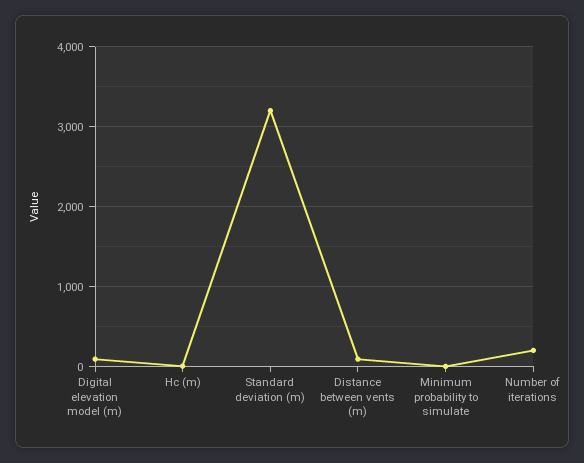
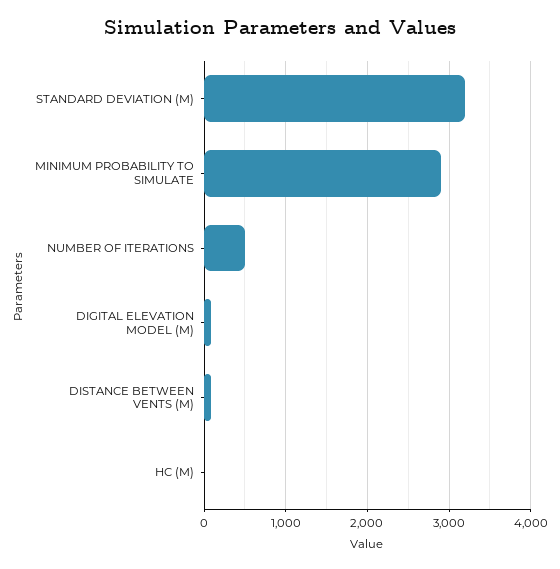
Minimum probability to simulate: 0 -> 2900
Number of iterations: 200 -> 500

